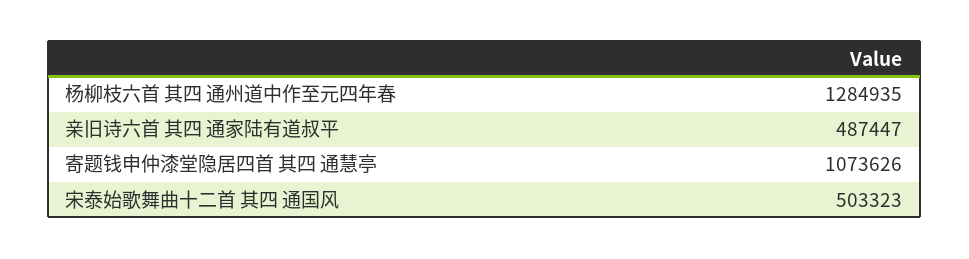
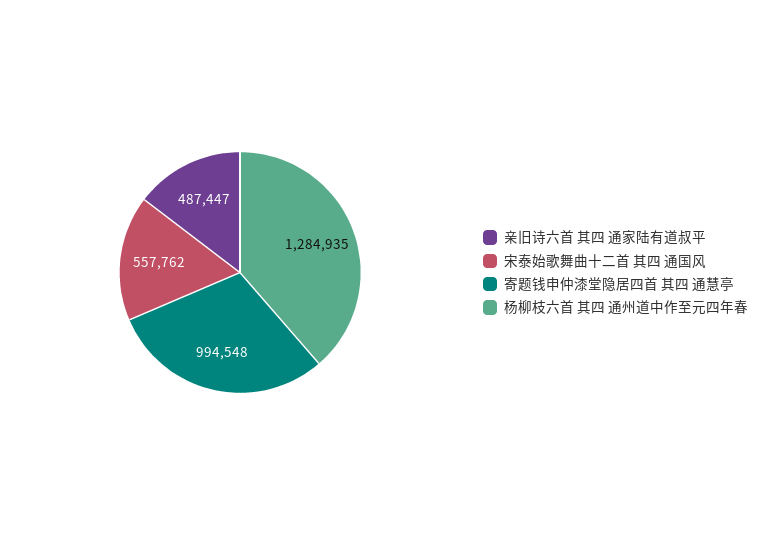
寄题钱申仲漆堂隐居四首 其四 通慧亭: 1073626 -> 994548
宋泰始歌舞曲十二首 其四 通国风: 503323 -> 557762

